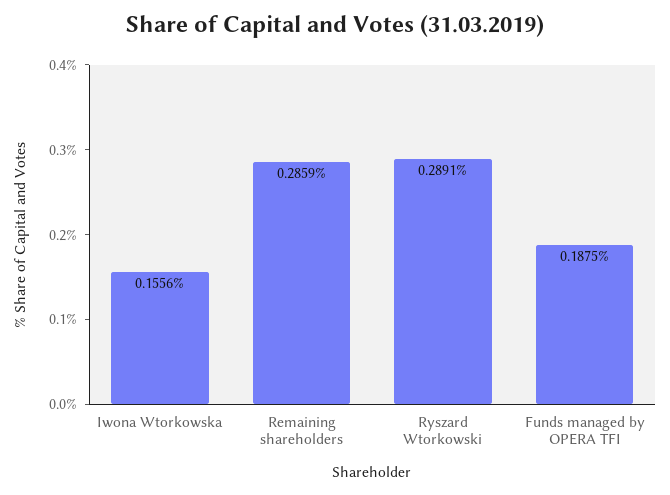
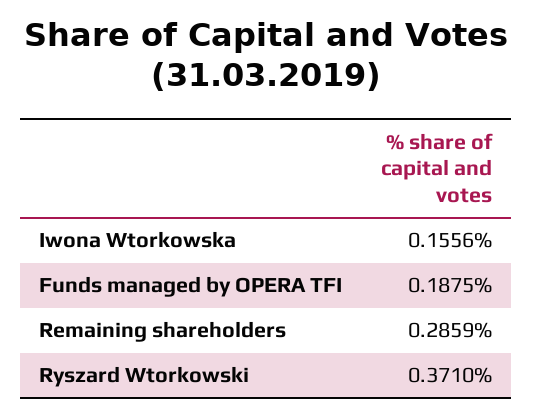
Ryszard Wtorkowski: 0.2891 -> 0.371

